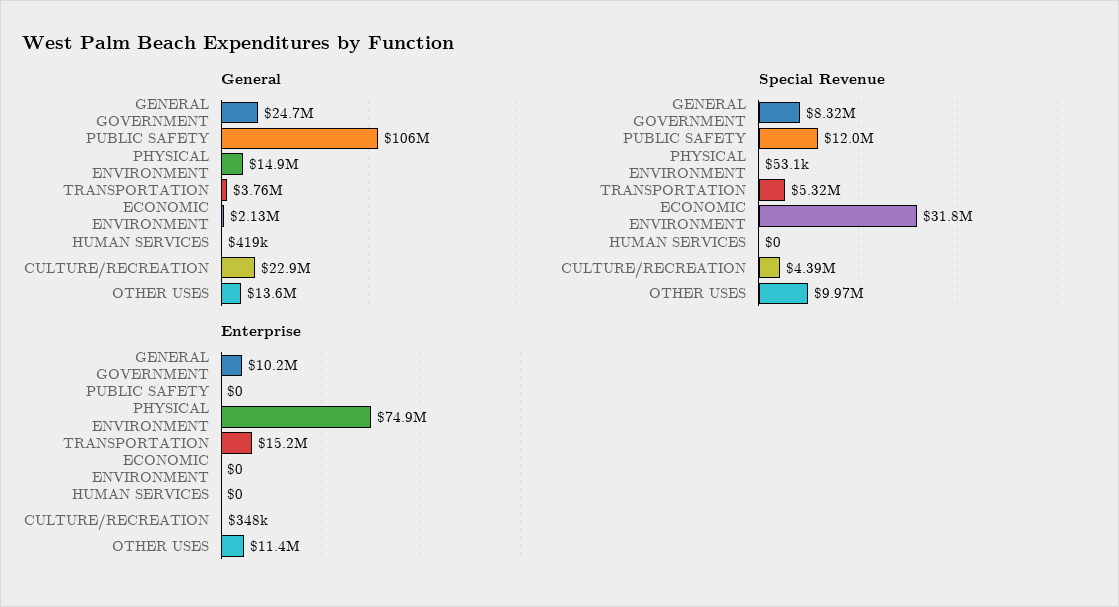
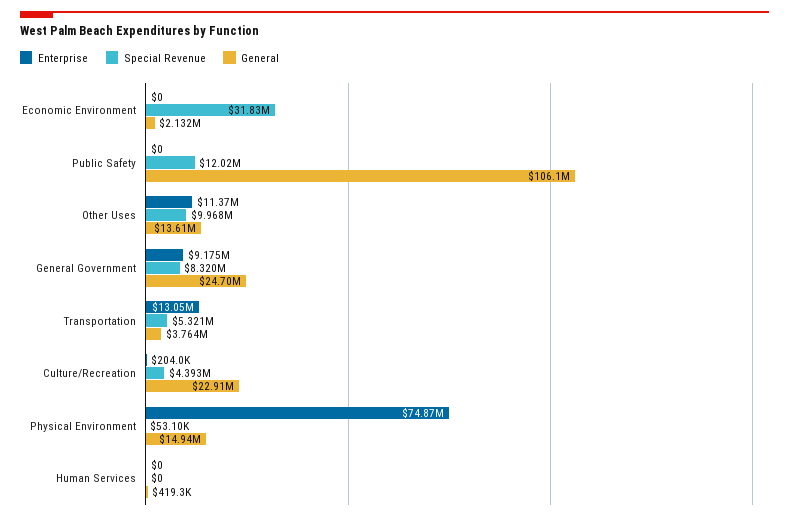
Enterprise, GENERAL GOVERNMENT: 10200000 -> 9175000
Enterprise, TRANSPORTATION: 15200000 -> 13050000
Enterprise, CULTURE/RECREATION: 348000 -> 204000

